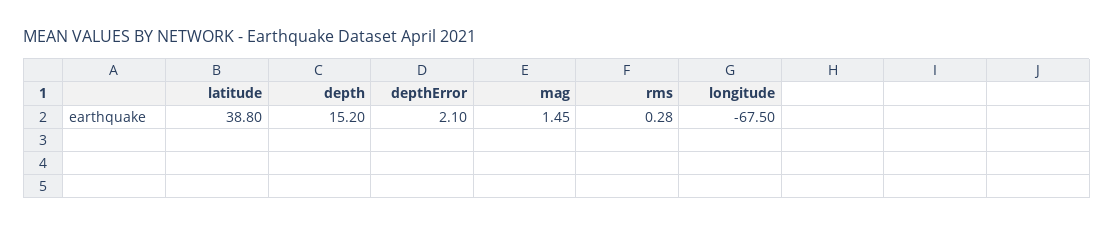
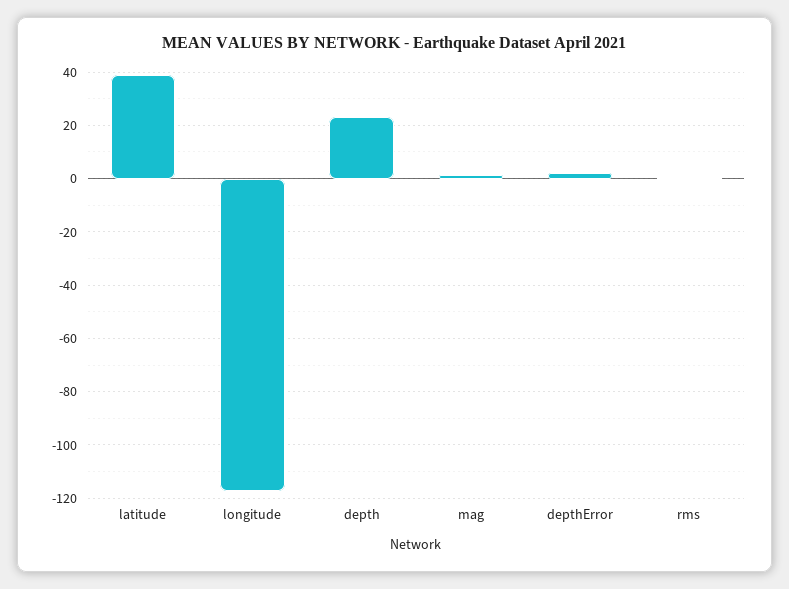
depth: 15.2 -> 22.5
longitude: -67.5 -> -117.5

